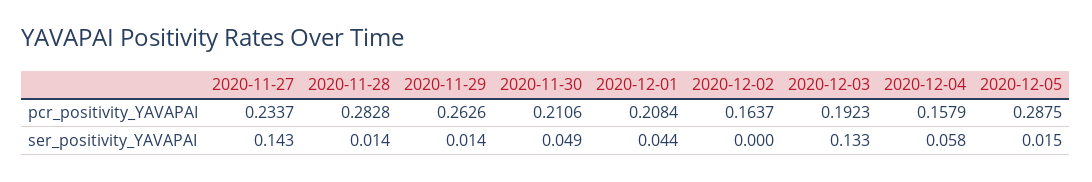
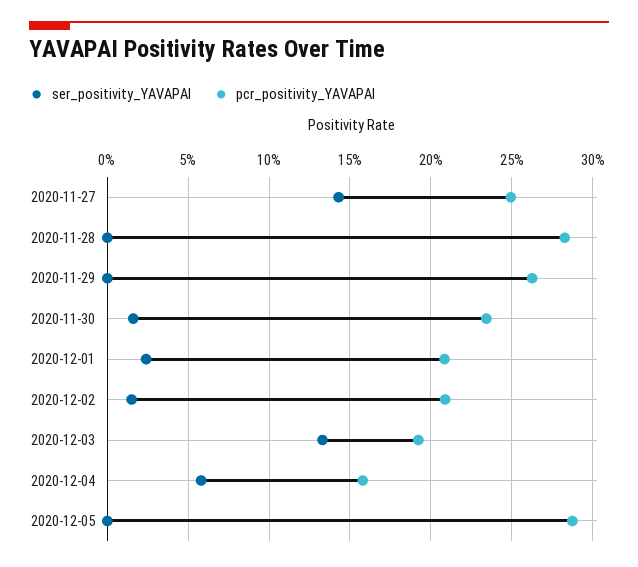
pcr_positivity_YAVAPAI, 2020-11-27: 0.2337 -> 0.25
pcr_positivity_YAVAPAI, 2020-11-30: 0.2106 -> 0.235
pcr_positivity_YAVAPAI, 2020-12-02: 0.1637 -> 0.21
ser_positivity_YAVAPAI, 2020-11-28: 0.014 -> 0
ser_positivity_YAVAPAI, 2020-11-29: 0.014 -> 0
ser_positivity_YAVAPAI, 2020-11-30: 0.049 -> 0.015
ser_positivity_YAVAPAI, 2020-12-01: 0.044 -> 0.025
ser_positivity_YAVAPAI, 2020-12-02: 0 -> 0.015
ser_positivity_YAVAPAI, 2020-12-05: 0.015 -> 0

